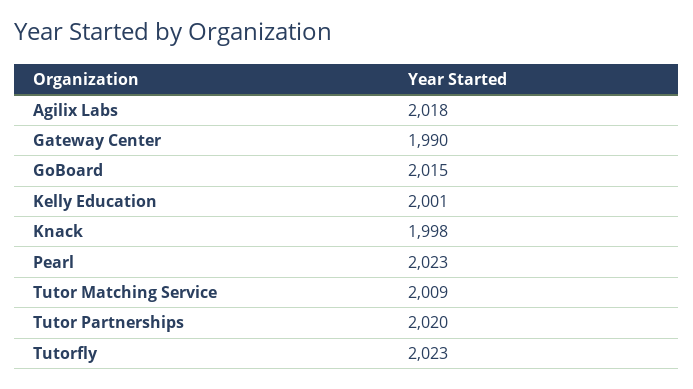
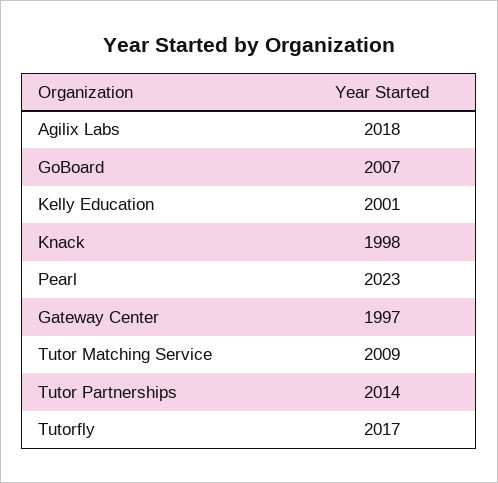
Gateway Center: 1990 -> 1997
GoBoard: 2015 -> 2007
Tutor Partnerships: 2020 -> 2014
Tutorfly: 2023 -> 2017

